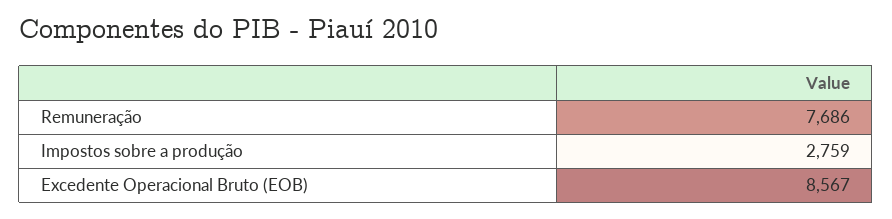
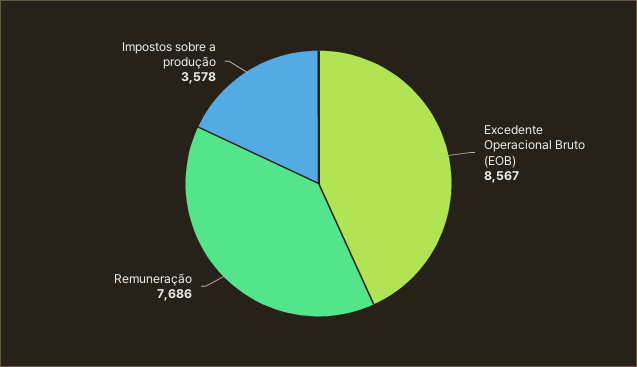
Impostos sobre a produção: 2759 -> 3578

